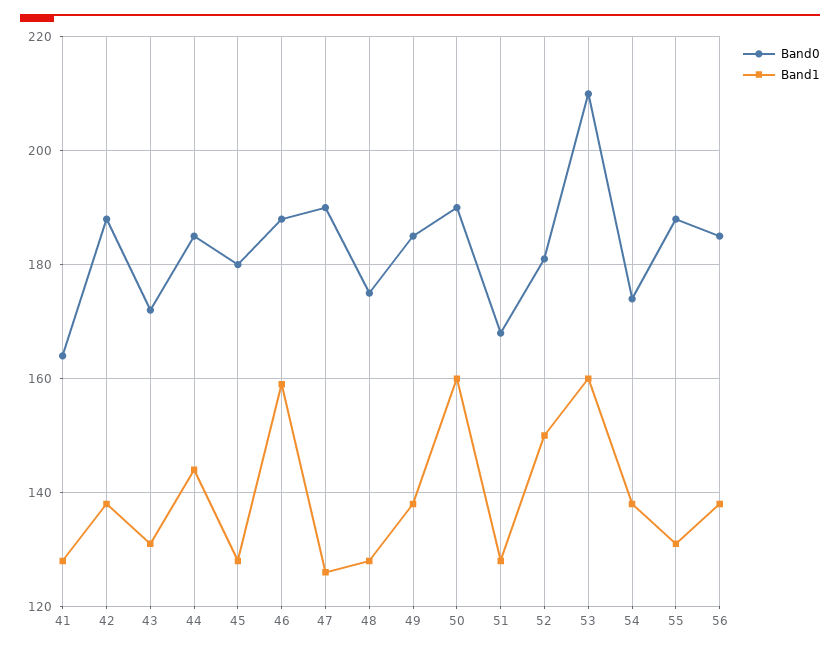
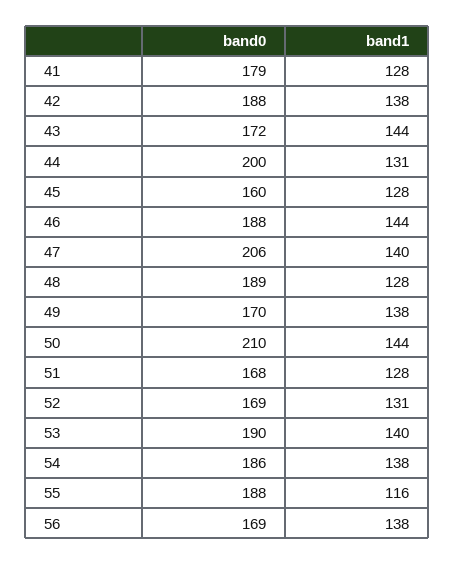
Band0, 41: 165 -> 179
Band1, 43: 130 -> 144
Band0, 44: 185 -> 200
Band1, 44: 145 -> 131
Band0, 45: 180 -> 160
Band1, 46: 160 -> 144
Band0, 47: 190 -> 206
Band1, 47: 125 -> 140
Band0, 48: 175 -> 189
Band0, 49: 185 -> 170
Band0, 50: 190 -> 210
Band1, 50: 160 -> 144
Band0, 52: 180 -> 169
Band1, 52: 150 -> 131
Band0, 53: 210 -> 190
Band1, 53: 160 -> 140
Band0, 54: 175 -> 186
Band1, 55: 130 -> 116
Band0, 56: 185 -> 169

